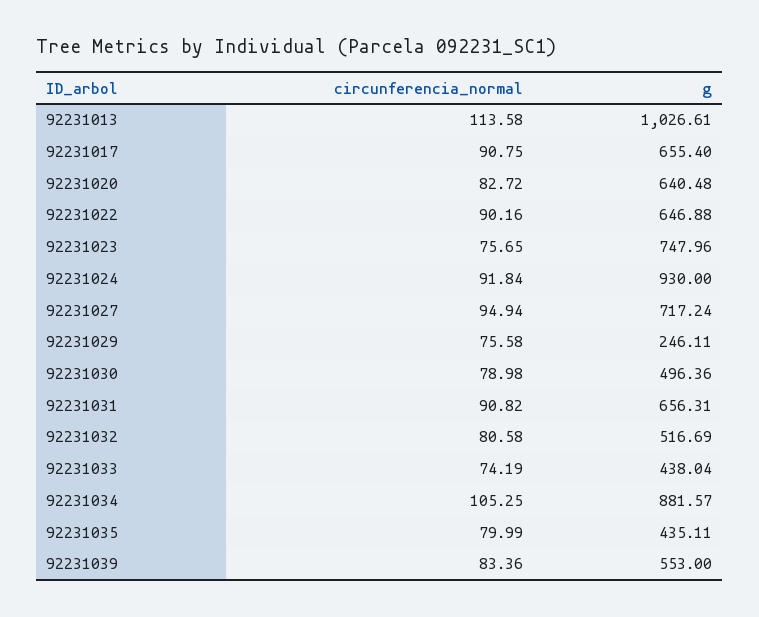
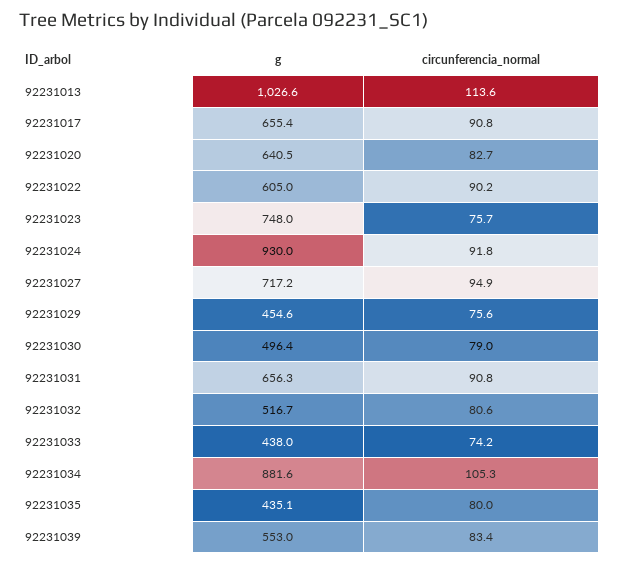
g, 92231022: 646.88 -> 605
g, 92231029: 246.11 -> 454.6

